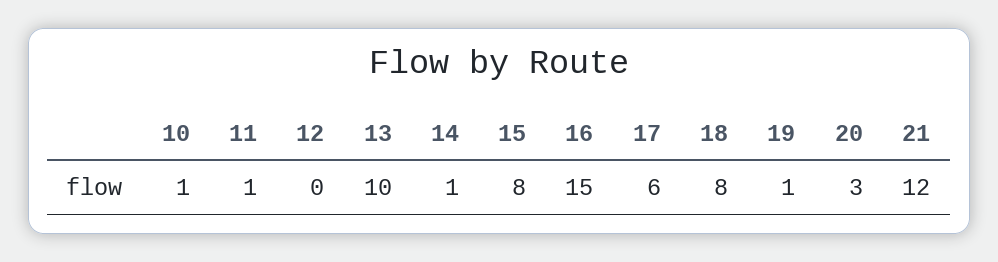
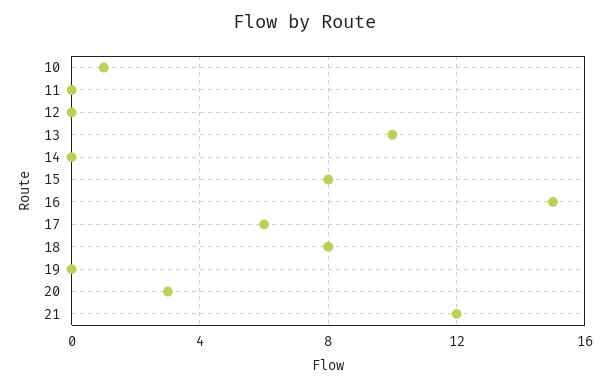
11: 1 -> 0
14: 1 -> 0
19: 1 -> 0

